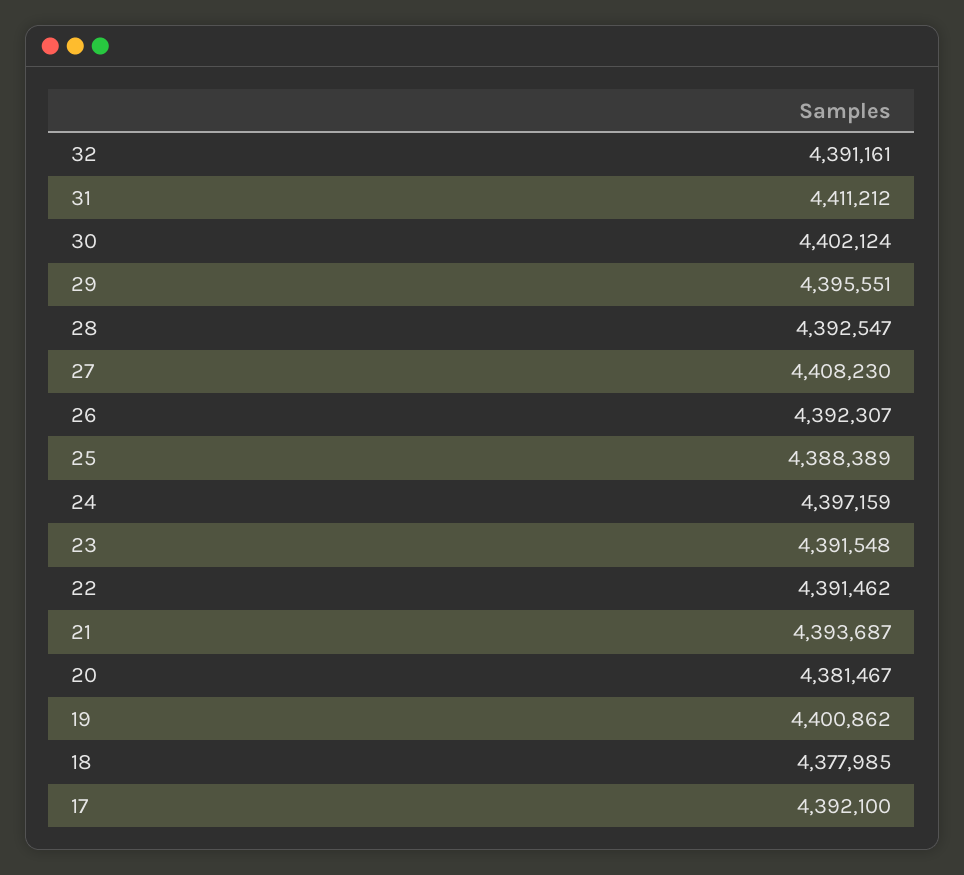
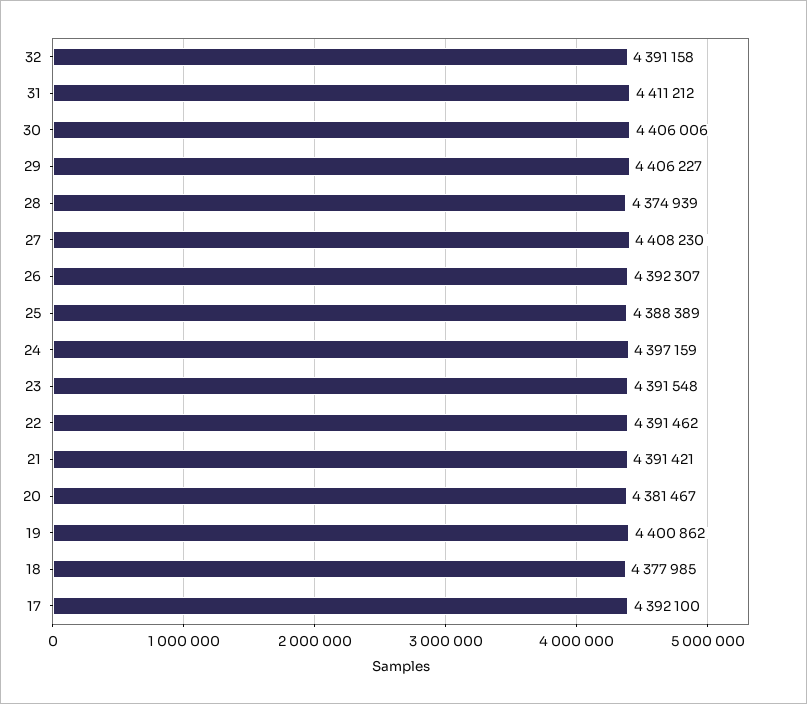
32: 4391161 -> 4391158
30: 4402124 -> 4406006
29: 4395551 -> 4406227
28: 4392547 -> 4374939
21: 4393687 -> 4391421

